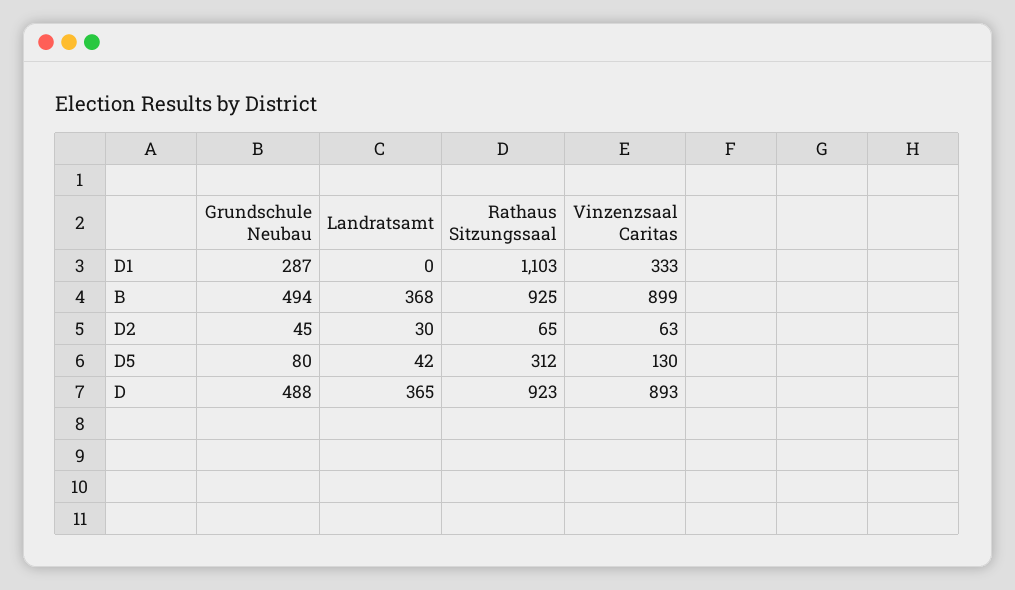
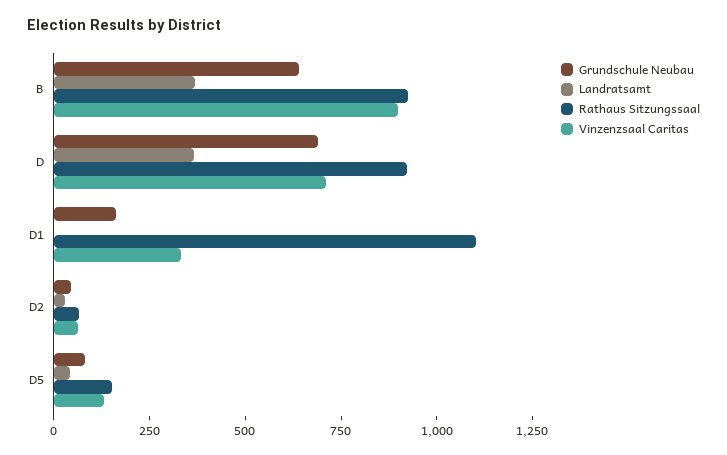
Grundschule Neubau, D1: 287 -> 150
Grundschule Neubau, B: 494 -> 650
Rathaus Sitzungssaal, D5: 312 -> 150
Grundschule Neubau, D: 488 -> 700
Vinzenzsaal Caritas, D: 893 -> 700

